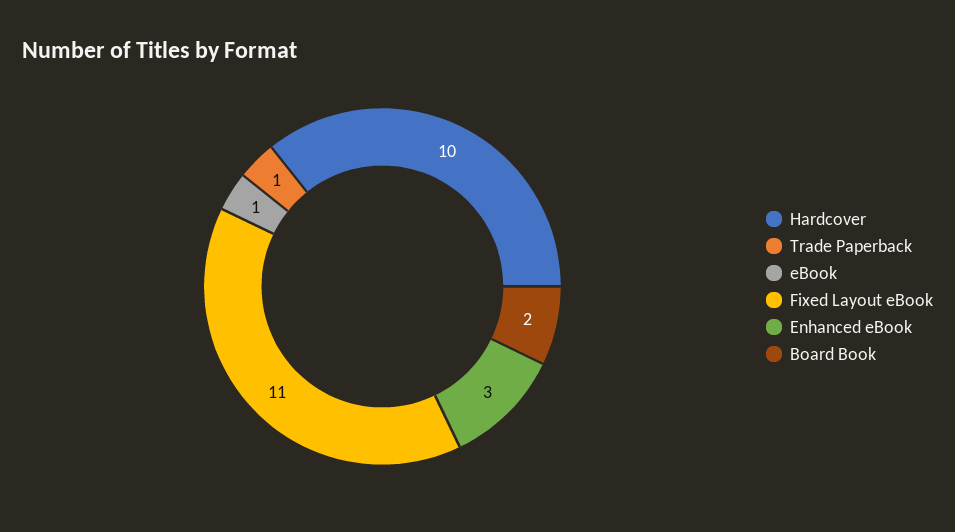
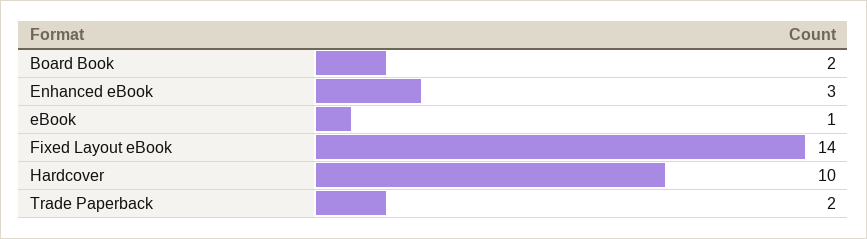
Trade Paperback: 1 -> 2
Fixed Layout eBook: 11 -> 14

